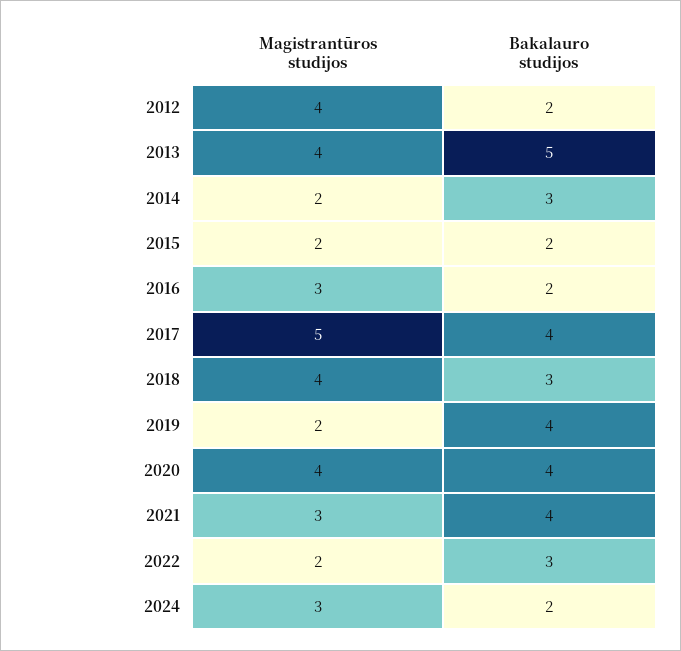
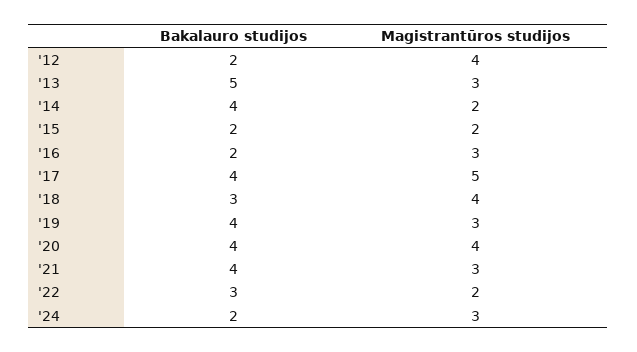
Magistrantūros studijos, 2013: 4 -> 3
Bakalauro studijos, 2014: 3 -> 4
Magistrantūros studijos, 2019: 2 -> 3

